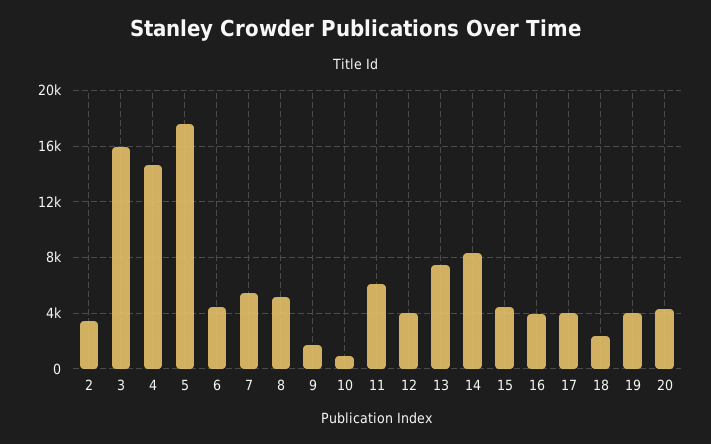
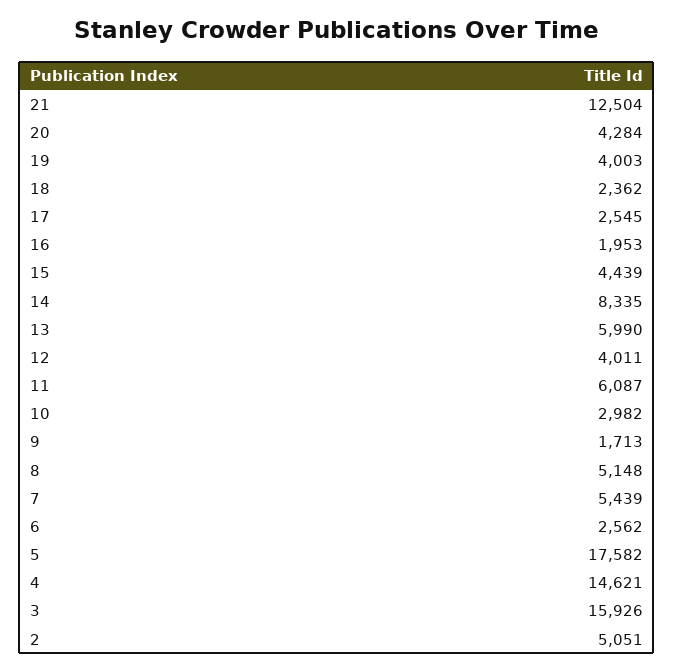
2: 3500 -> 5051
6: 4500 -> 2562
10: 1000 -> 2982
13: 7500 -> 5990
16: 4000 -> 1953
17: 4000 -> 2545
21: none -> 12504

